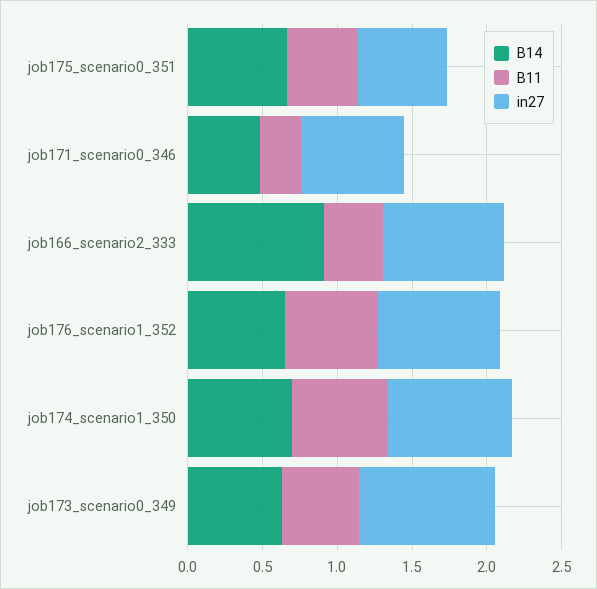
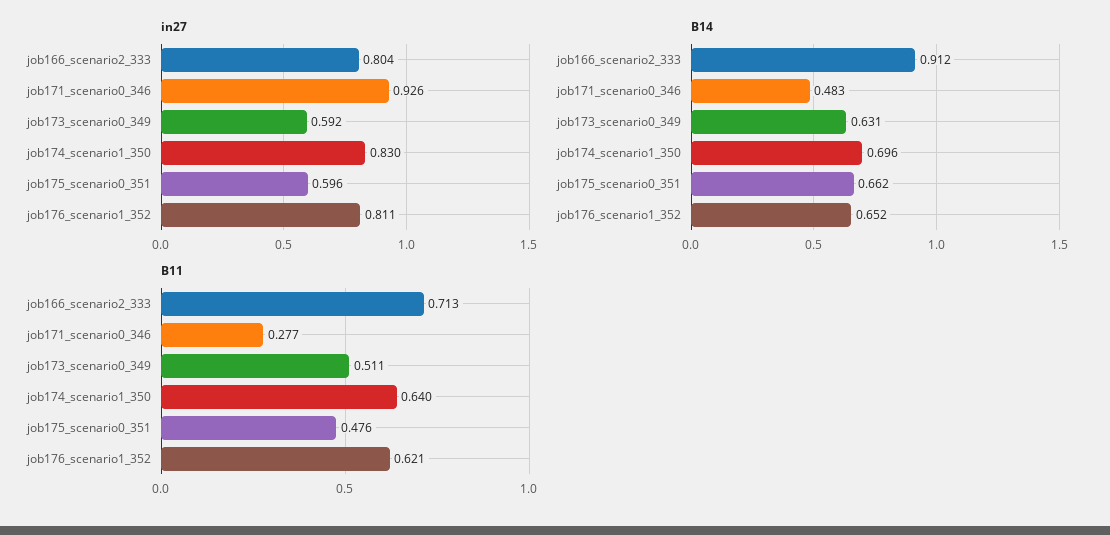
in27, job171_scenario0_346: 0.7 -> 0.926
B11, job166_scenario2_333: 0.4 -> 0.713
in27, job173_scenario0_349: 0.9 -> 0.592

